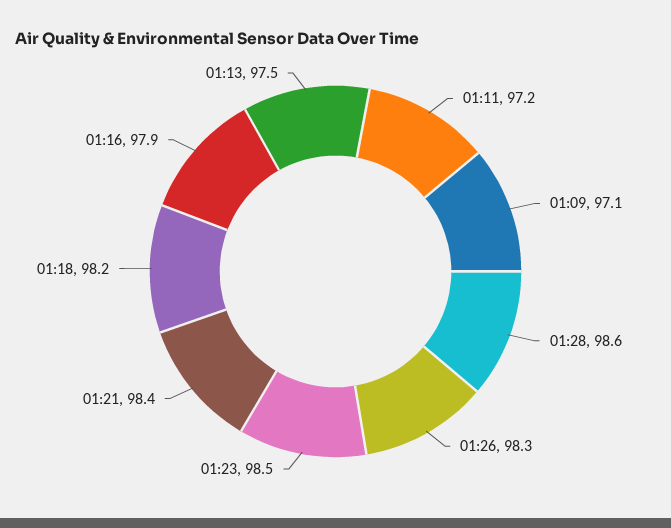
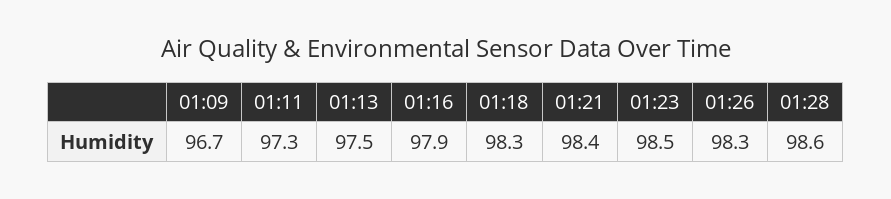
01:11: 97.2 -> 97.3
01:09: 97.1 -> 96.7
01:18: 98.2 -> 98.3

